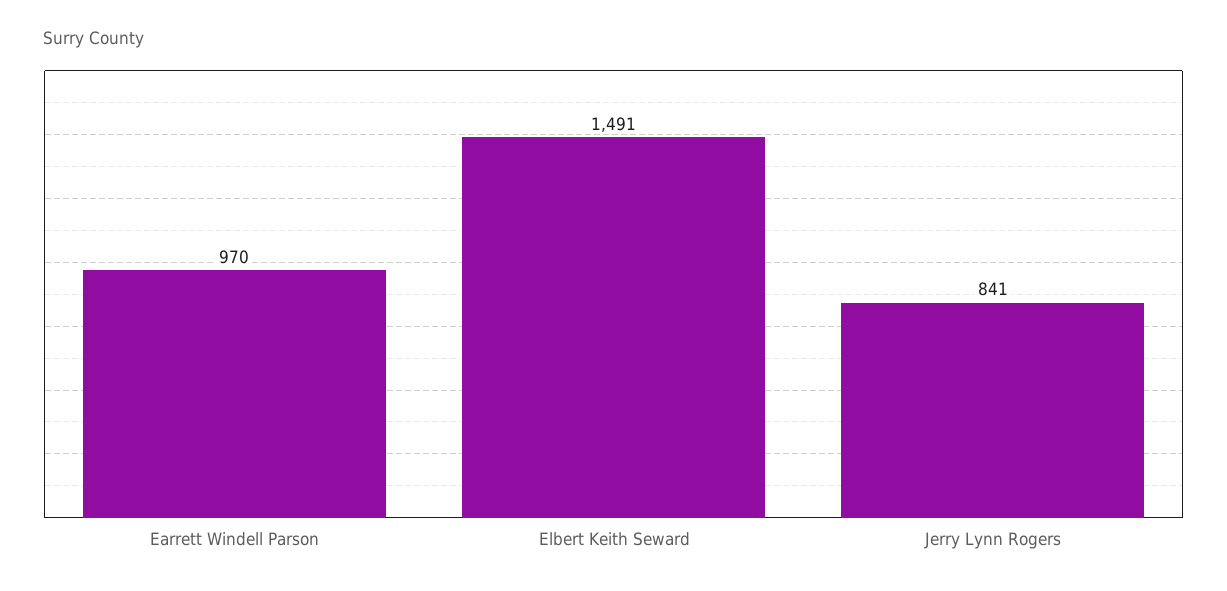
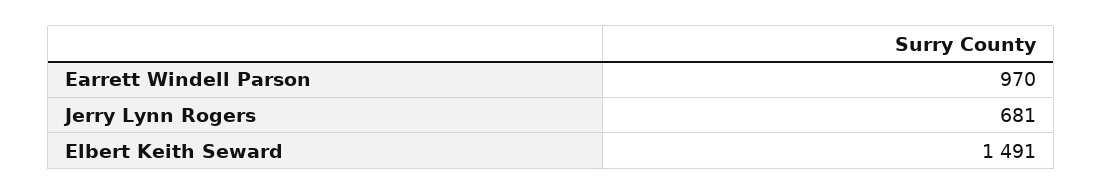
Jerry Lynn Rogers: 841 -> 681

